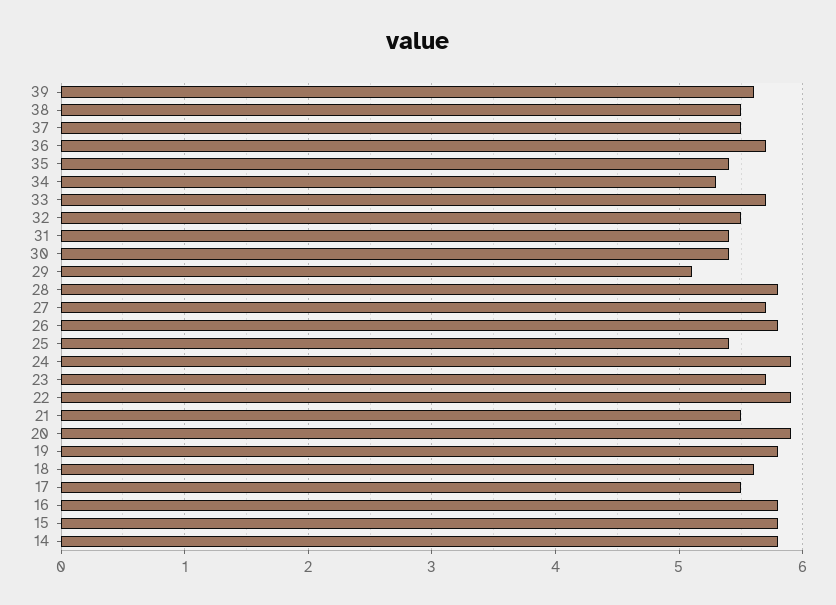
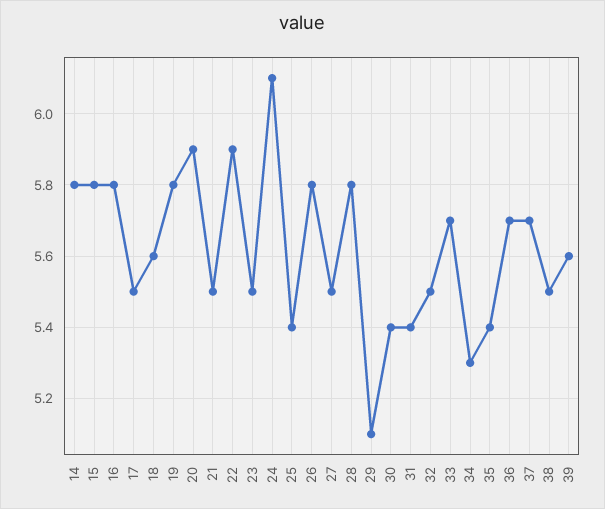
37: 5.5 -> 5.7
27: 5.7 -> 5.5
24: 5.9 -> 6.1
23: 5.7 -> 5.5

